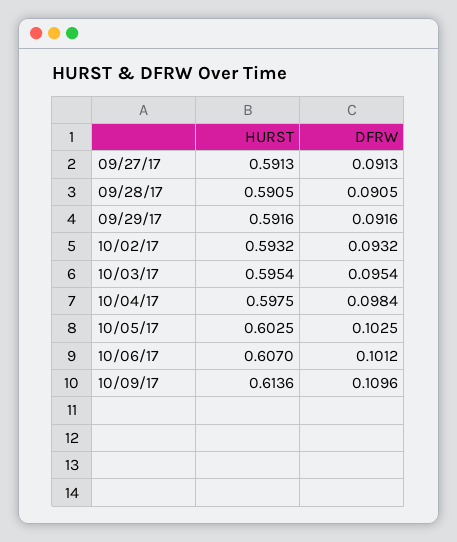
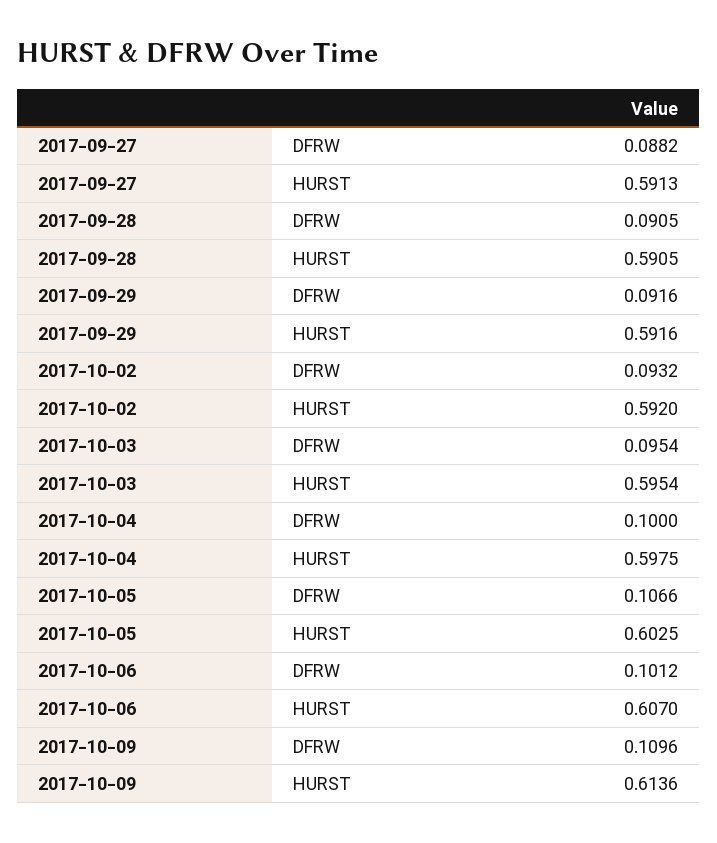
DFRW, 09/27/17: 0.0913 -> 0.0882
HURST, 10/02/17: 0.5932 -> 0.592
DFRW, 10/04/17: 0.0984 -> 0.1
DFRW, 10/05/17: 0.1025 -> 0.1066

